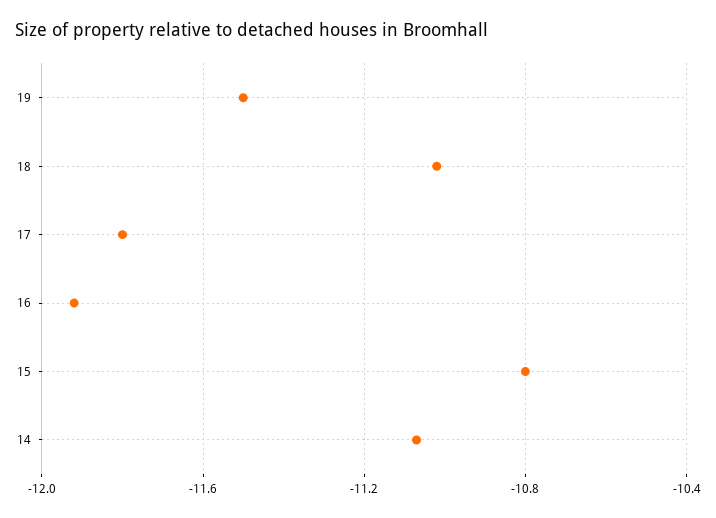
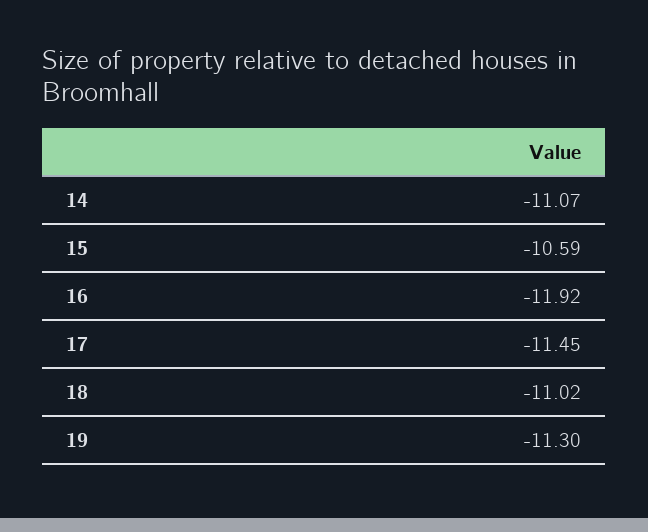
19: -11.5 -> -11.3
17: -11.8 -> -11.45
15: -10.8 -> -10.59

